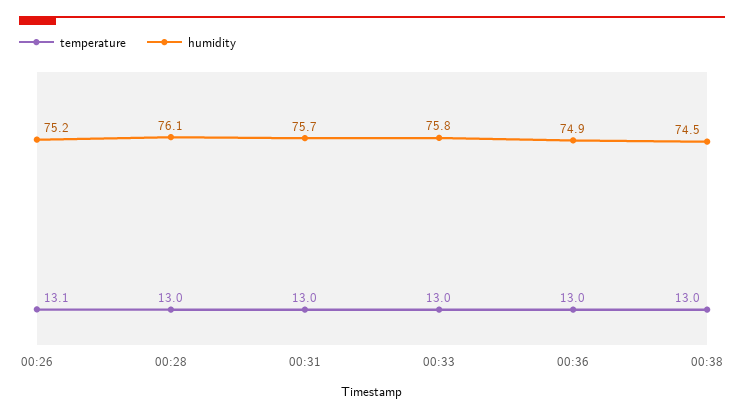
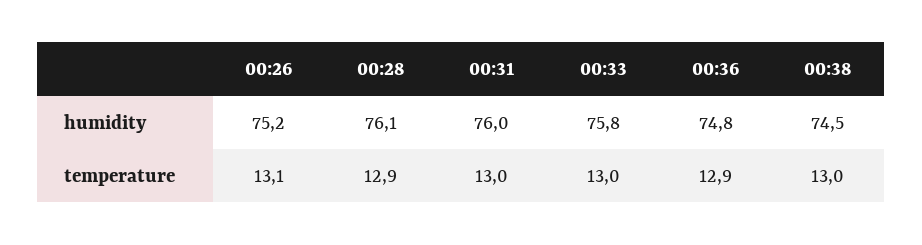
temperature, 00:28: 13 -> 12.9
humidity, 00:31: 75.7 -> 76
temperature, 00:36: 13 -> 12.9
humidity, 00:36: 74.9 -> 74.8

